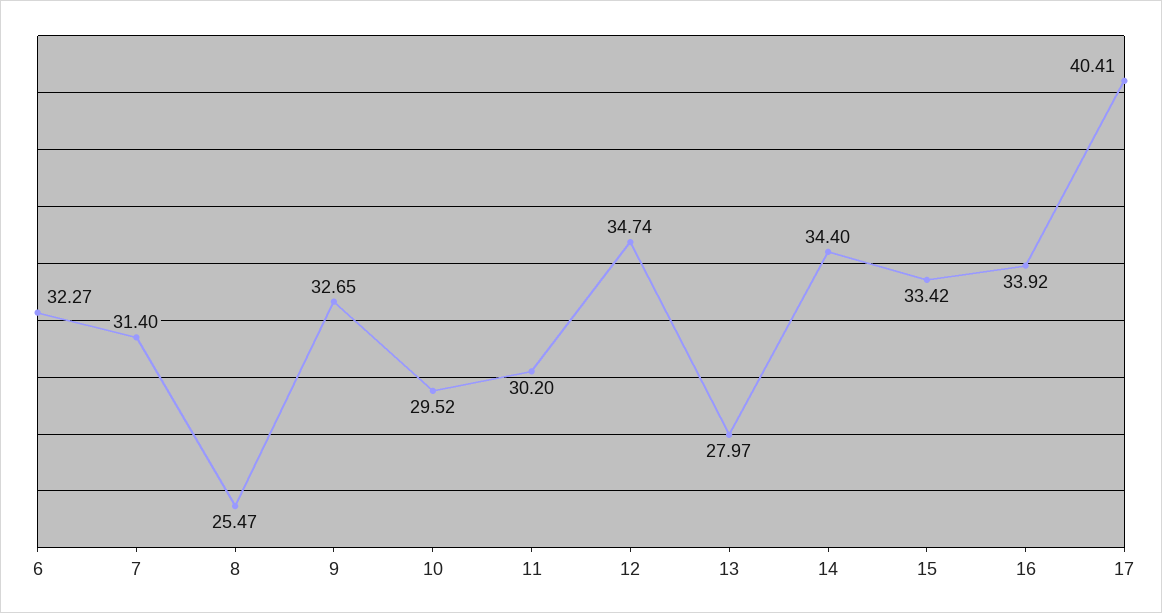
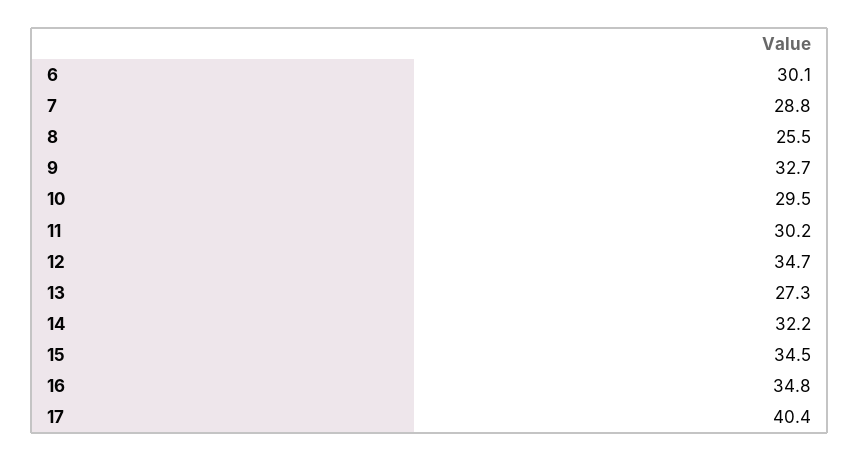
6: 32.27 -> 30.1
7: 31.4 -> 28.8
13: 27.97 -> 27.3
14: 34.4 -> 32.2
15: 33.42 -> 34.5
16: 33.92 -> 34.8

